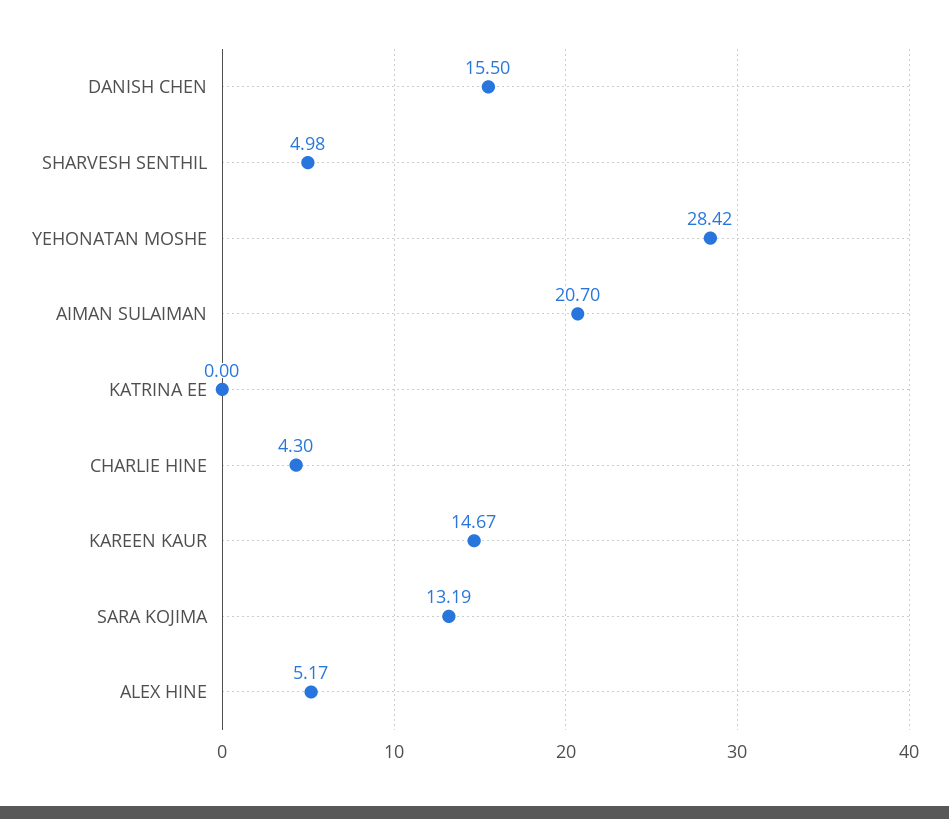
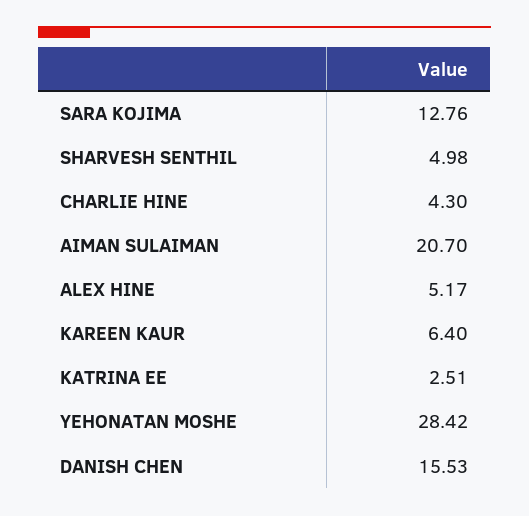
DANISH CHEN: 15.5 -> 15.53
KATRINA EE: 0 -> 2.51
KAREEN KAUR: 14.67 -> 6.4
SARA KOJIMA: 13.19 -> 12.76

